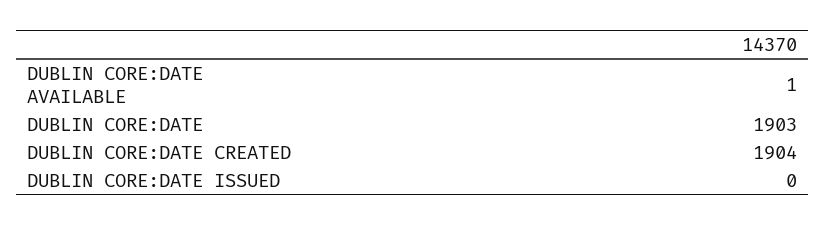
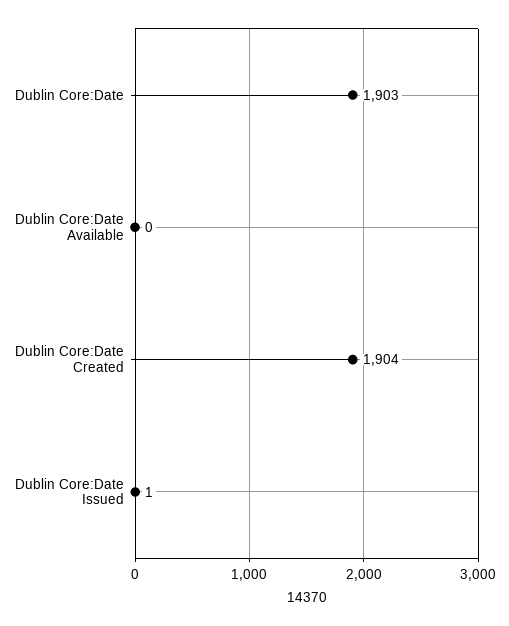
DUBLIN CORE:DATE AVAILABLE: 1 -> 0
DUBLIN CORE:DATE ISSUED: 0 -> 1

